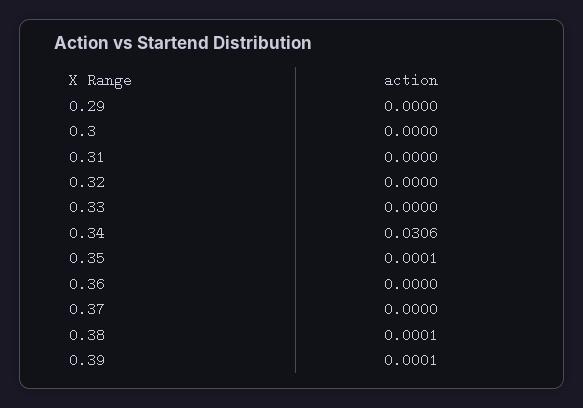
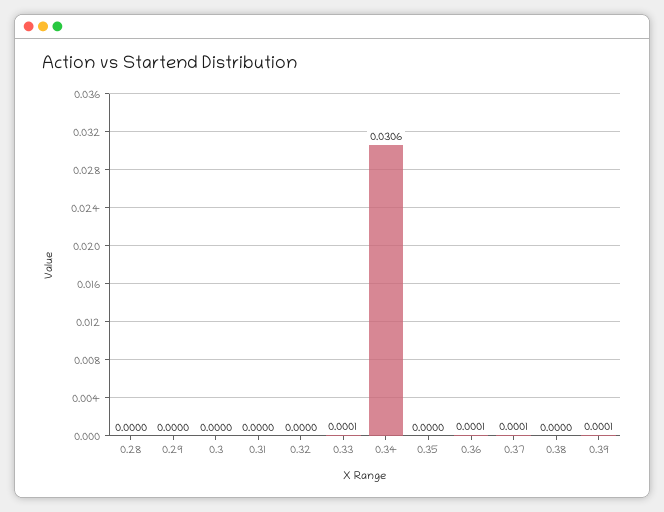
0.33: 0 -> 0.0001
0.35: 0.0001 -> 0
0.36: 0 -> 0.0001
0.37: 0 -> 0.0001
0.38: 0.0001 -> 0
0.28: none -> 0

